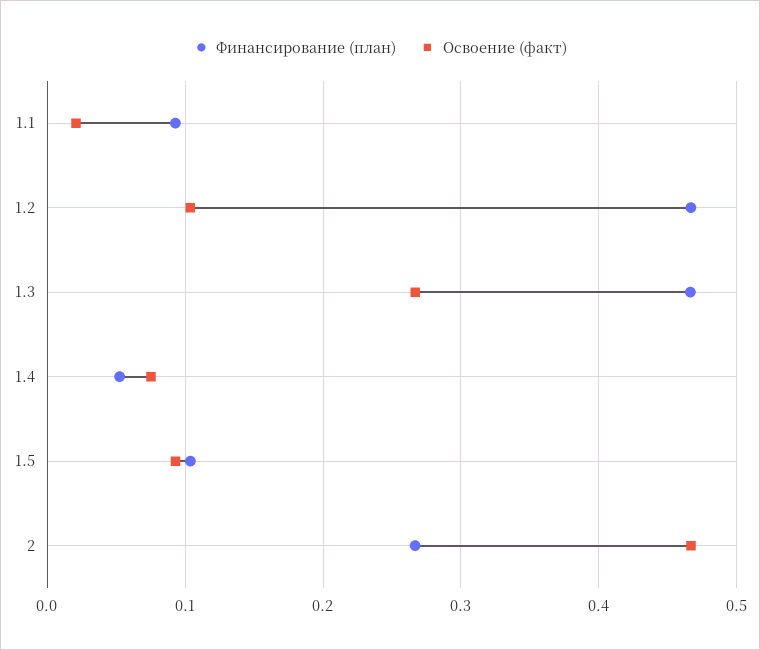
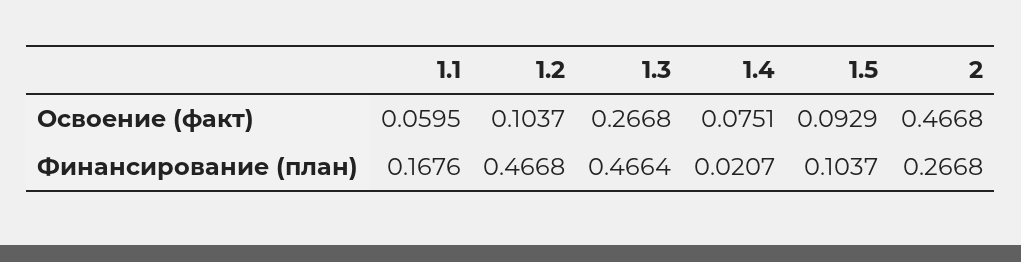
Финансирование (план), 1.1: 0.09 -> 0.1676
Освоение (факт), 1.1: 0.02 -> 0.0595
Финансирование (план), 1.4: 0.05 -> 0.0207

